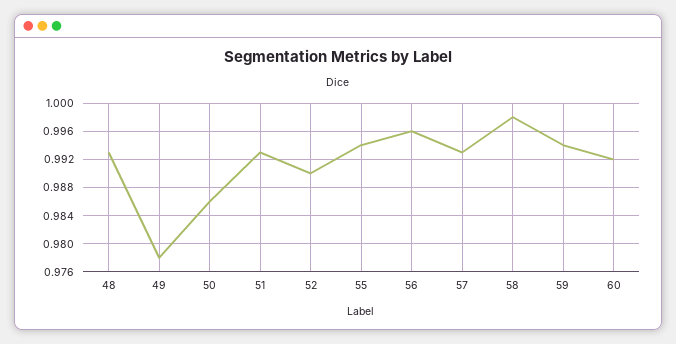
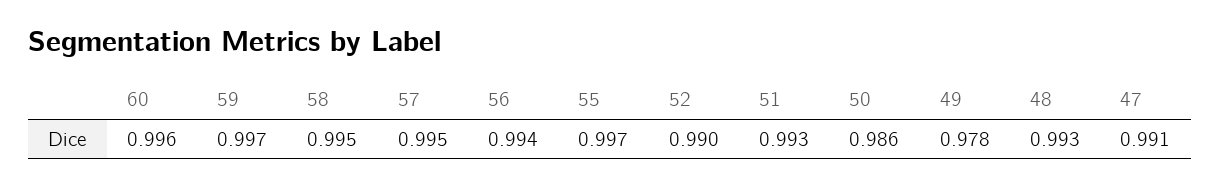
55: 0.994 -> 0.997
56: 0.996 -> 0.994
57: 0.993 -> 0.995
58: 0.998 -> 0.995
59: 0.994 -> 0.997
60: 0.992 -> 0.996
47: none -> 0.991

